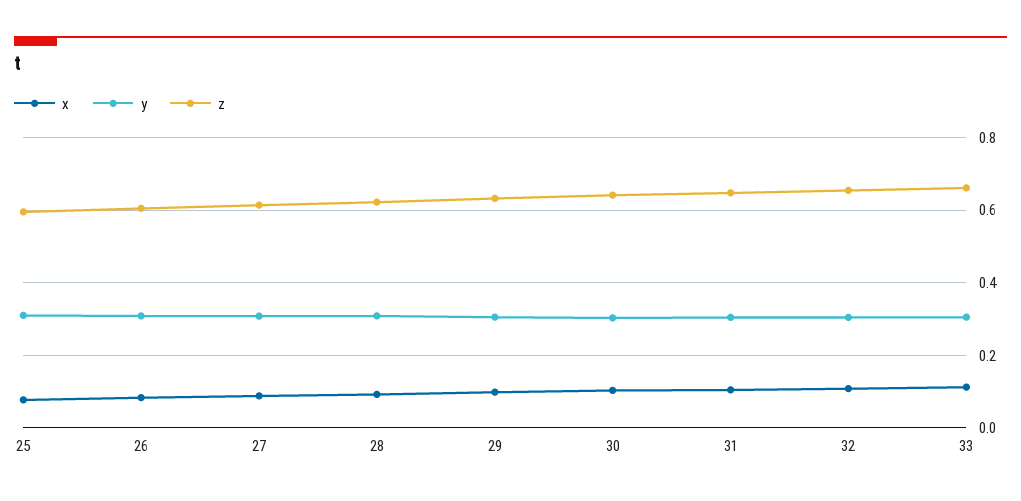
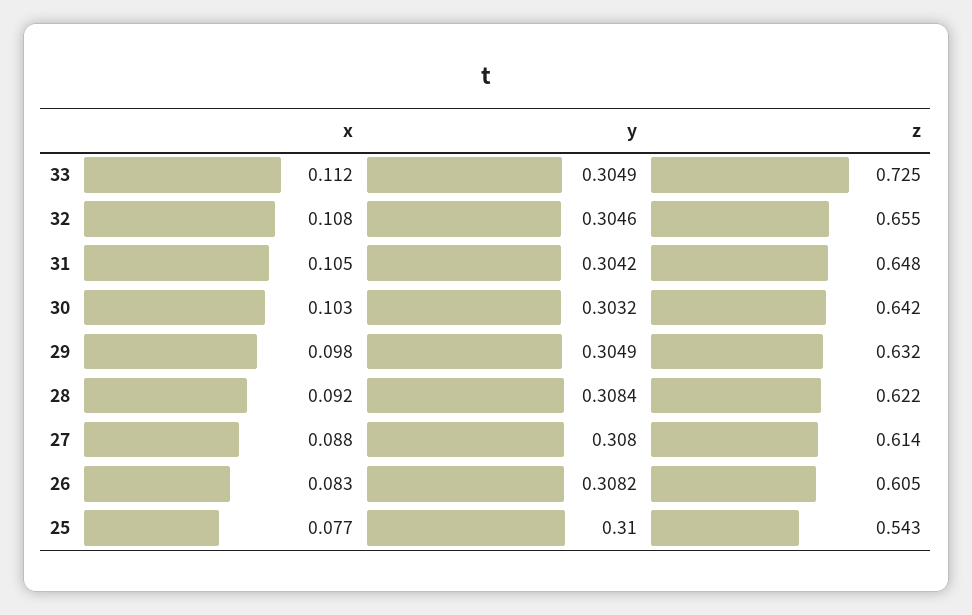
z, 25: 0.6 -> 0.543
z, 33: 0.66 -> 0.725

